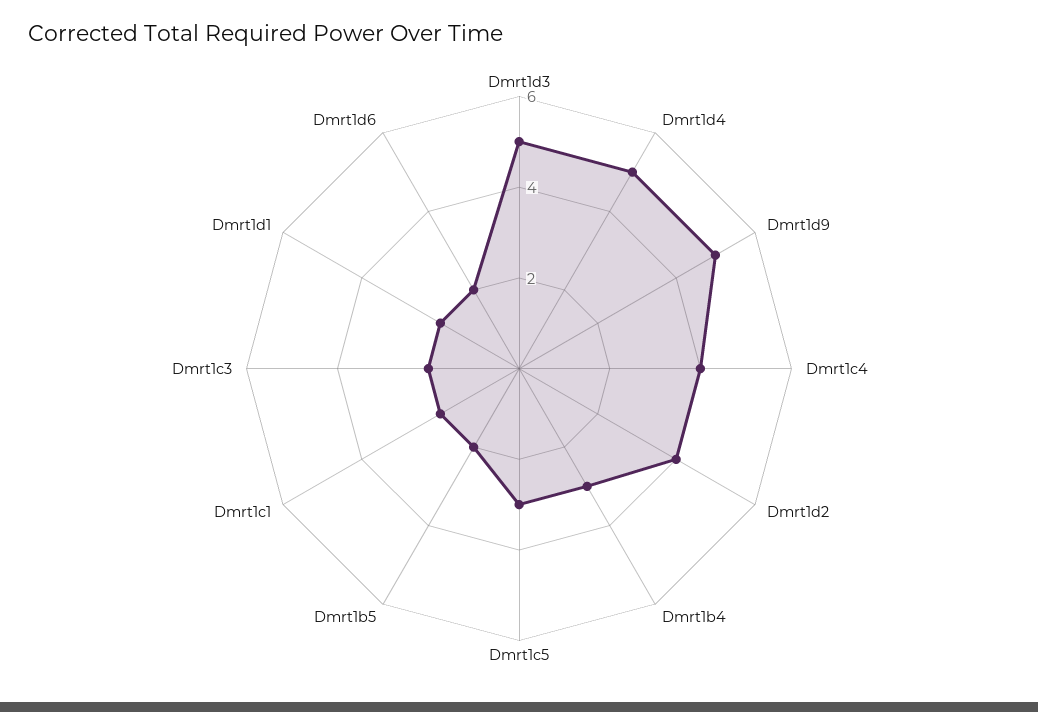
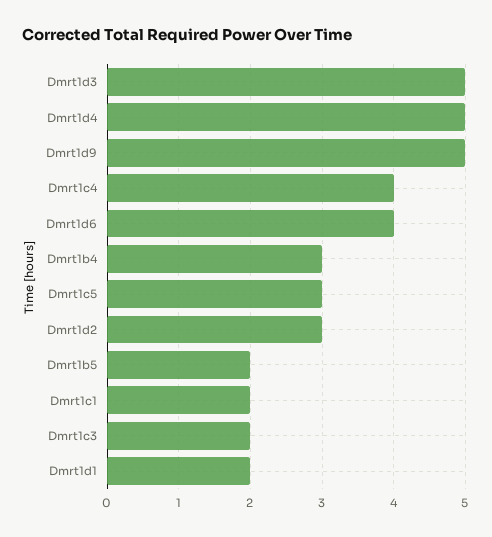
Dmrt1d2: 4 -> 3
Dmrt1d6: 2 -> 4

